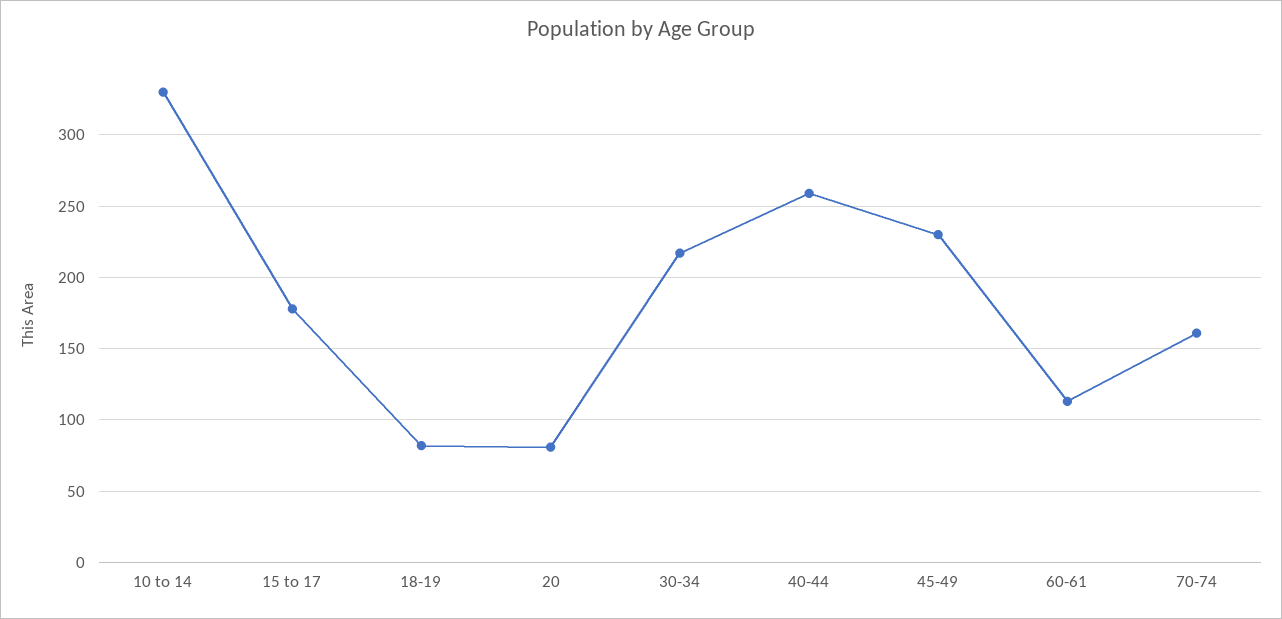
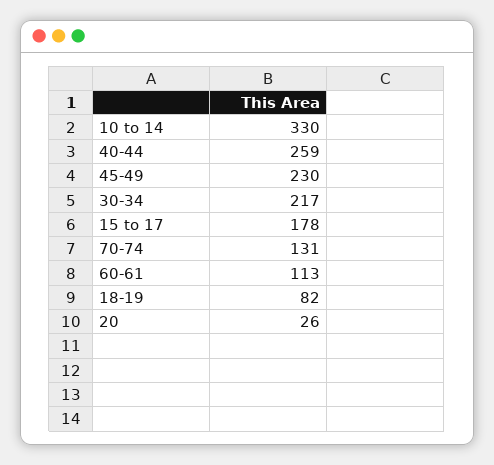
20: 80 -> 26
70-74: 160 -> 131

